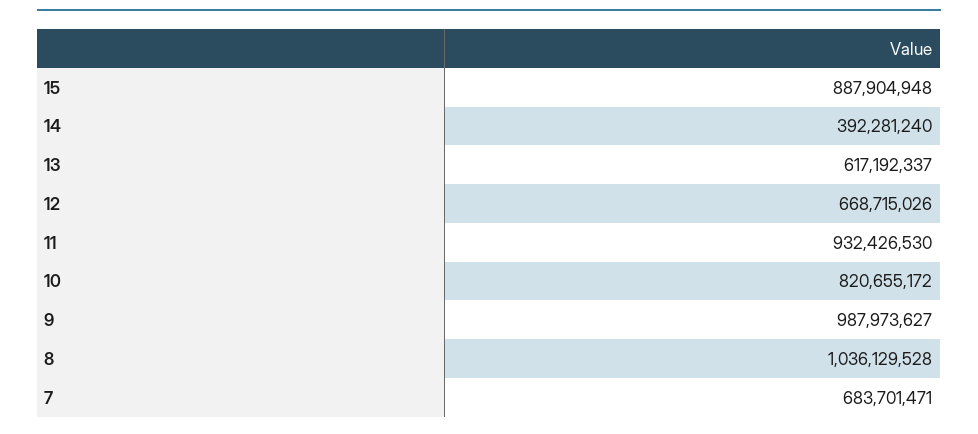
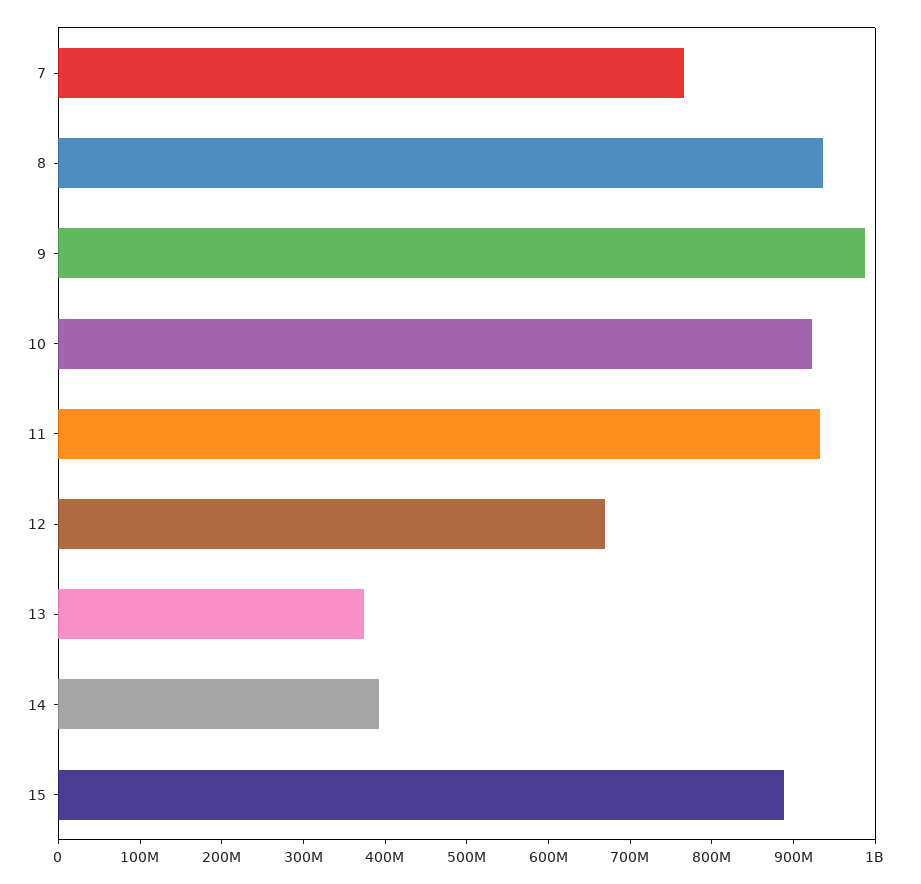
13: 617192337 -> 380000000
10: 820655172 -> 920000000
8: 1036129528 -> 940000000
7: 683701471 -> 760000000

